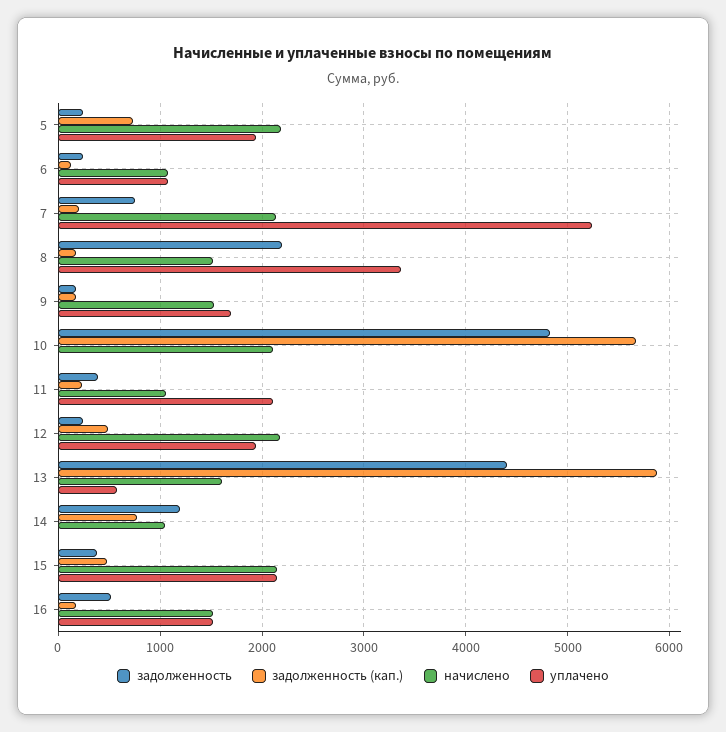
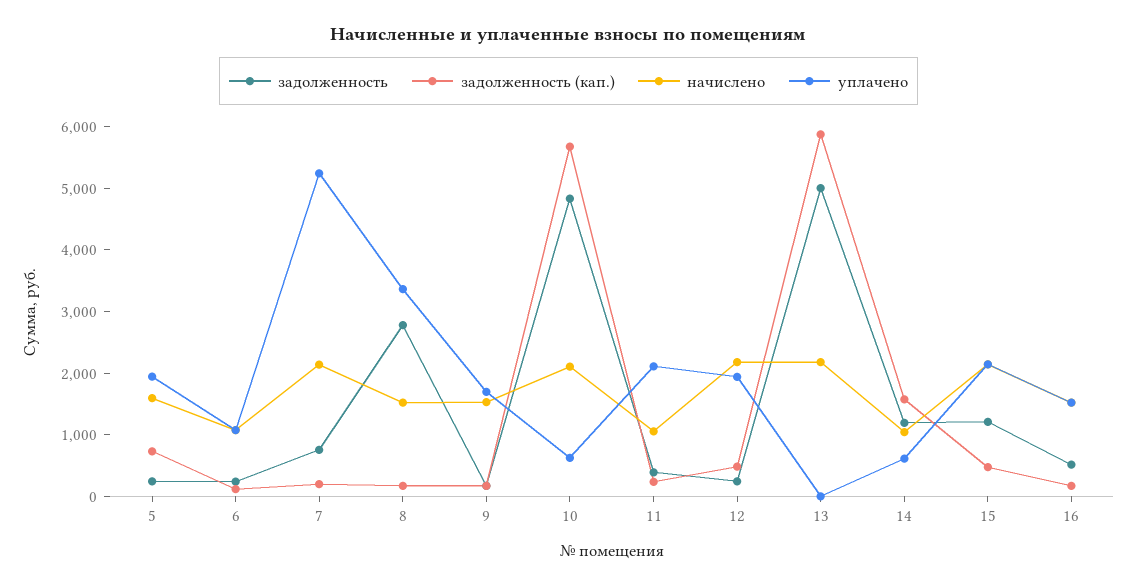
начислено, 5: 2200 -> 1600
задолженность, 8: 2200 -> 2800
уплачено, 10: 0 -> 600
задолженность, 13: 4400 -> 5000
начислено, 13: 1600 -> 2200
уплачено, 13: 600 -> 0
задолженность (кап.), 14: 800 -> 1600
уплачено, 14: 0 -> 600
задолженность, 15: 400 -> 1200

